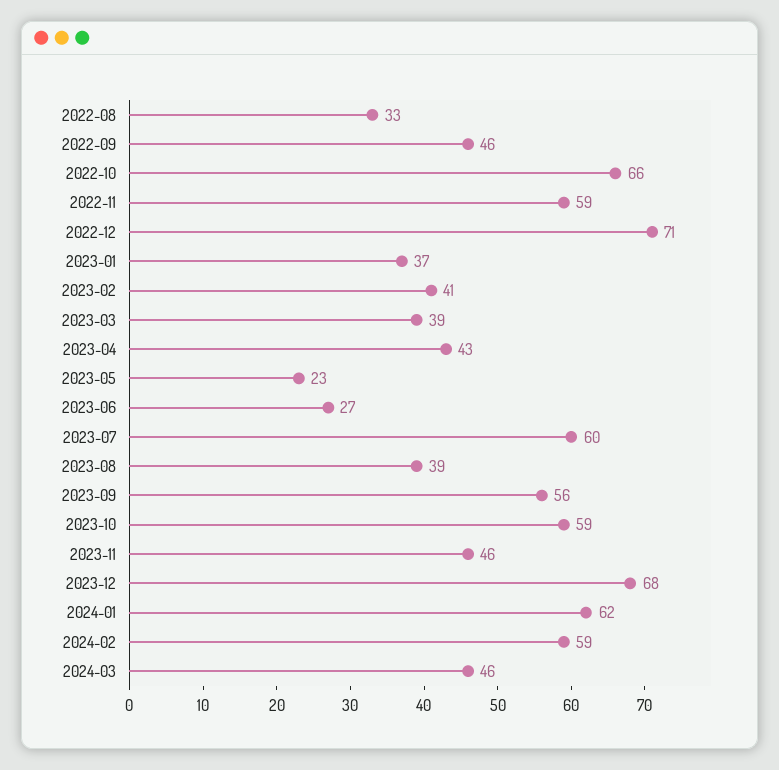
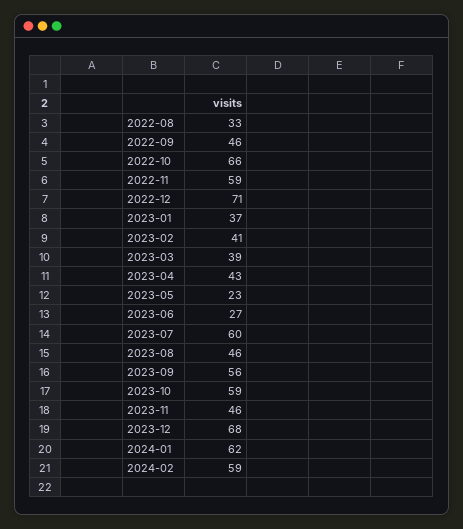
2023-08: 39 -> 46
2024-03: 46 -> none

